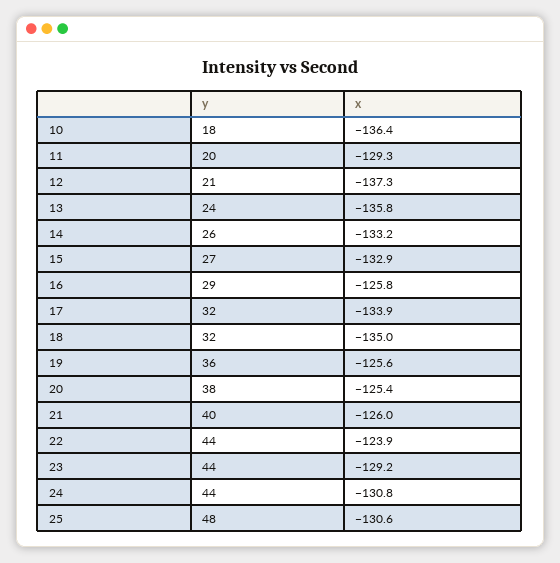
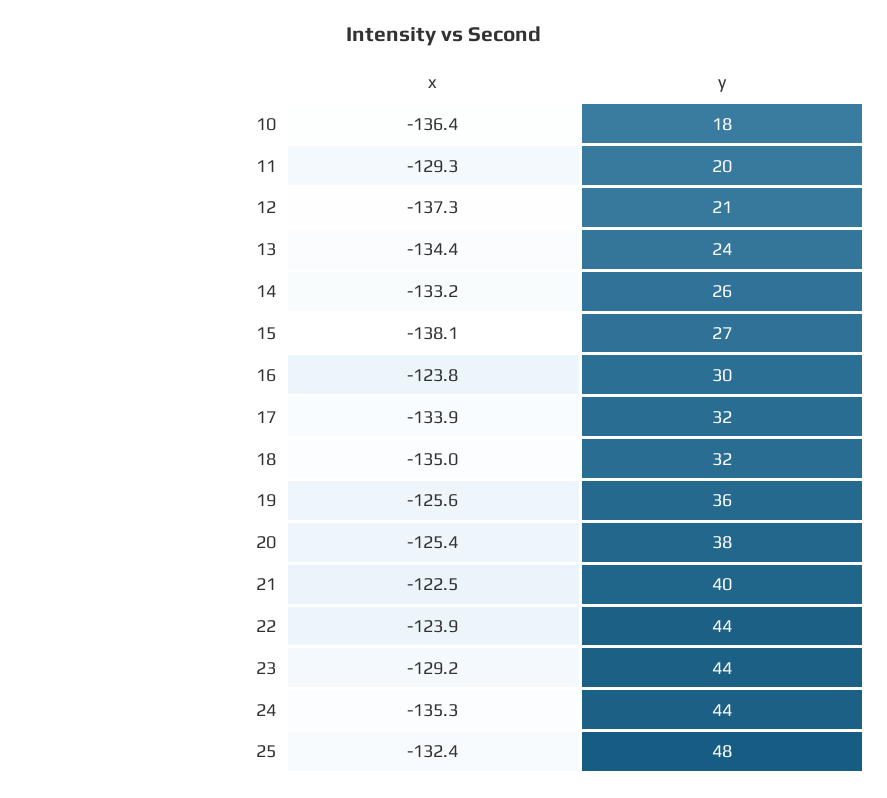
x, 13: -135.8 -> -134.4
x, 15: -132.9 -> -138.1
y, 16: 29 -> 30
x, 16: -125.8 -> -123.8
x, 21: -126 -> -122.5
x, 24: -130.8 -> -135.3
x, 25: -130.6 -> -132.4

